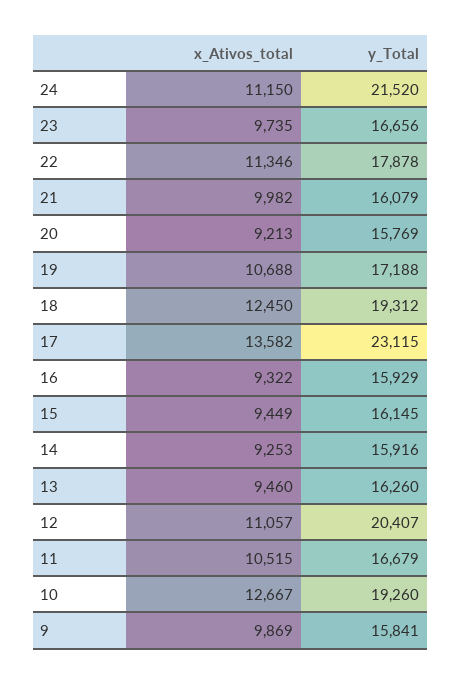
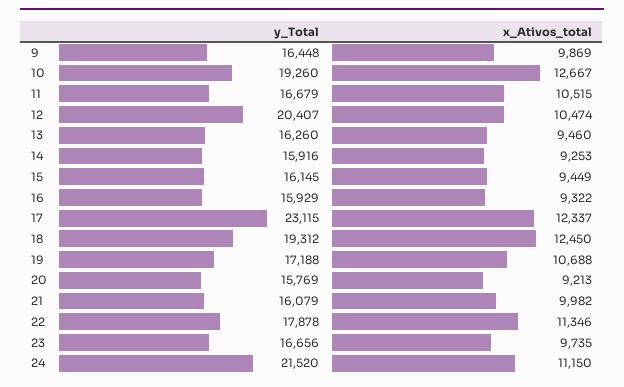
x_Ativos_total, 17: 13582 -> 12337
x_Ativos_total, 12: 11057 -> 10474
y_Total, 9: 15841 -> 16448

